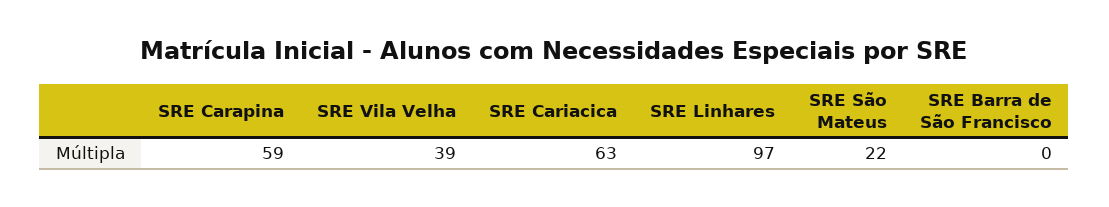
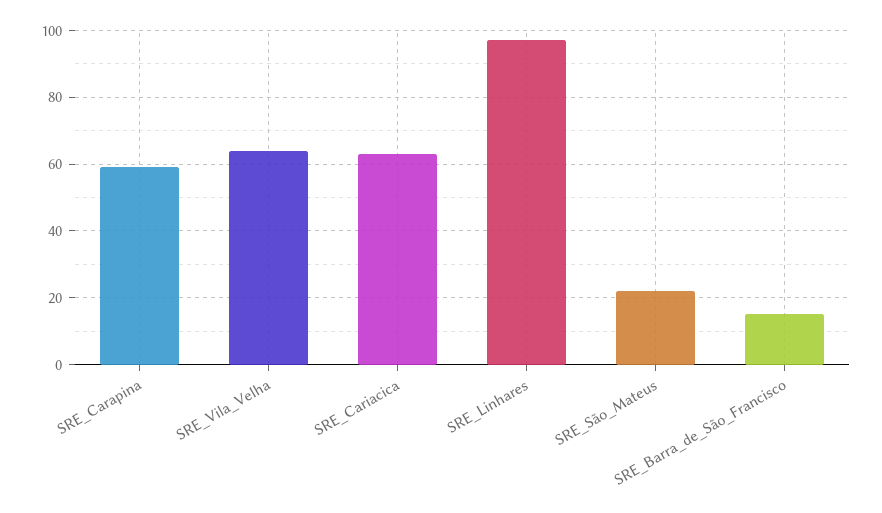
SRE Vila Velha: 39 -> 65
SRE Barra de São Francisco: 0 -> 15

